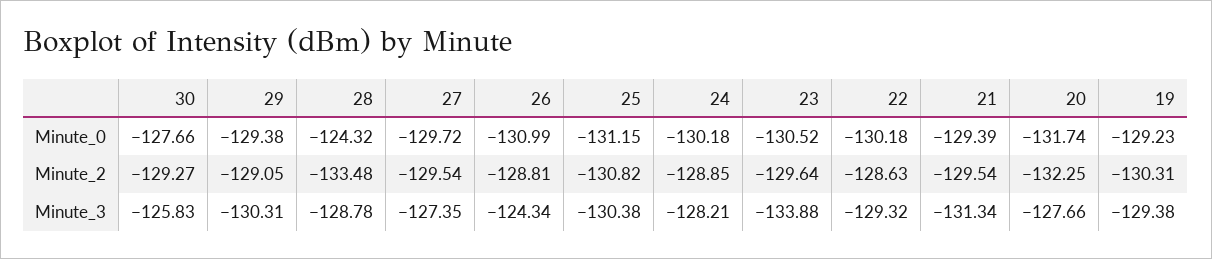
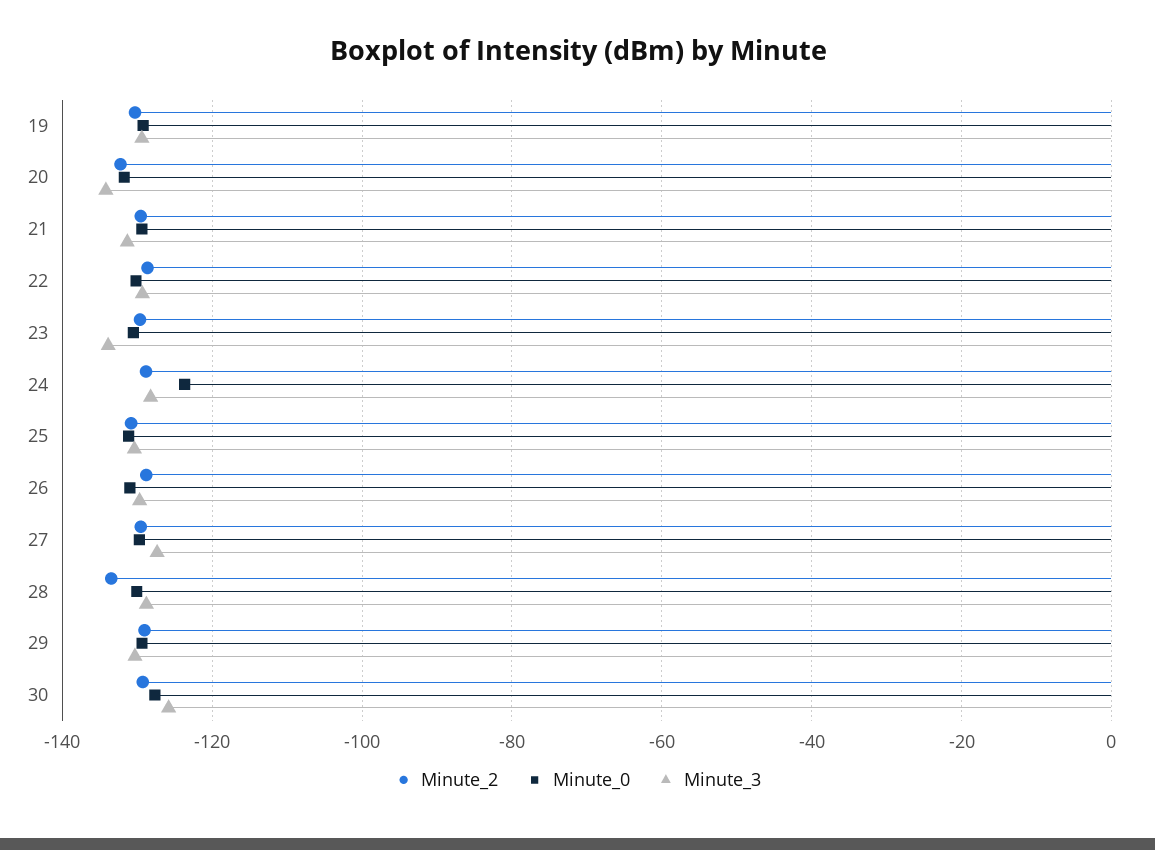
Minute_0, 28: -124.32 -> -130
Minute_0, 24: -130.18 -> -124
Minute_3, 26: -124.34 -> -130
Minute_3, 20: -127.66 -> -134

